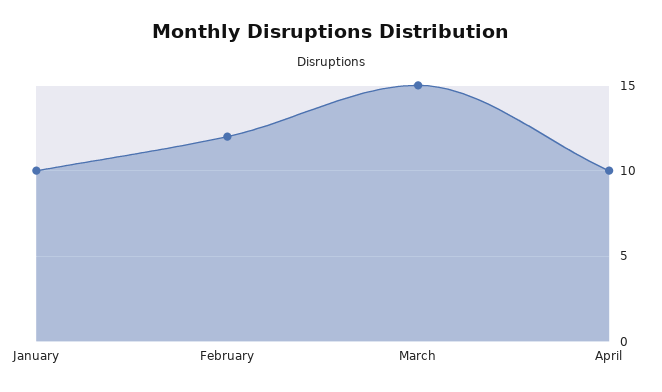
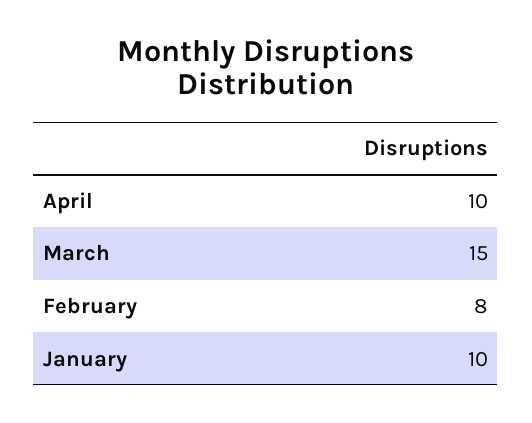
February: 12 -> 8

